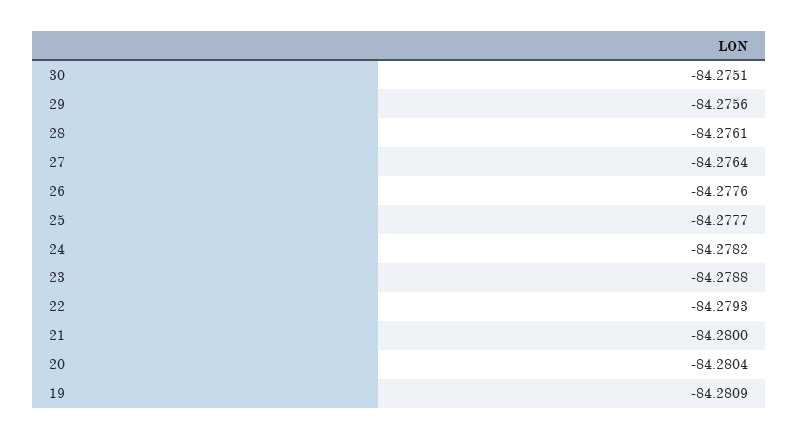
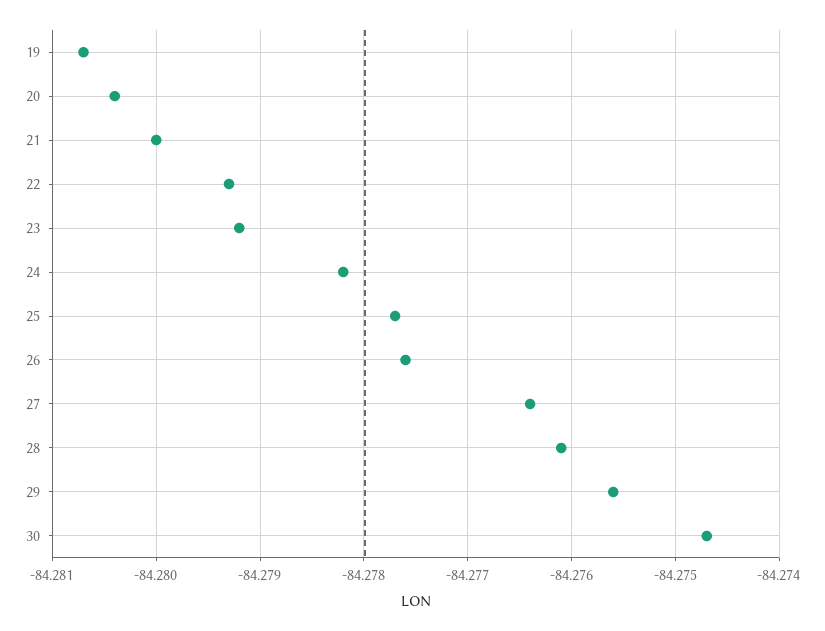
30: -84.2751 -> -84.2747
23: -84.2788 -> -84.2792
19: -84.2809 -> -84.2807

